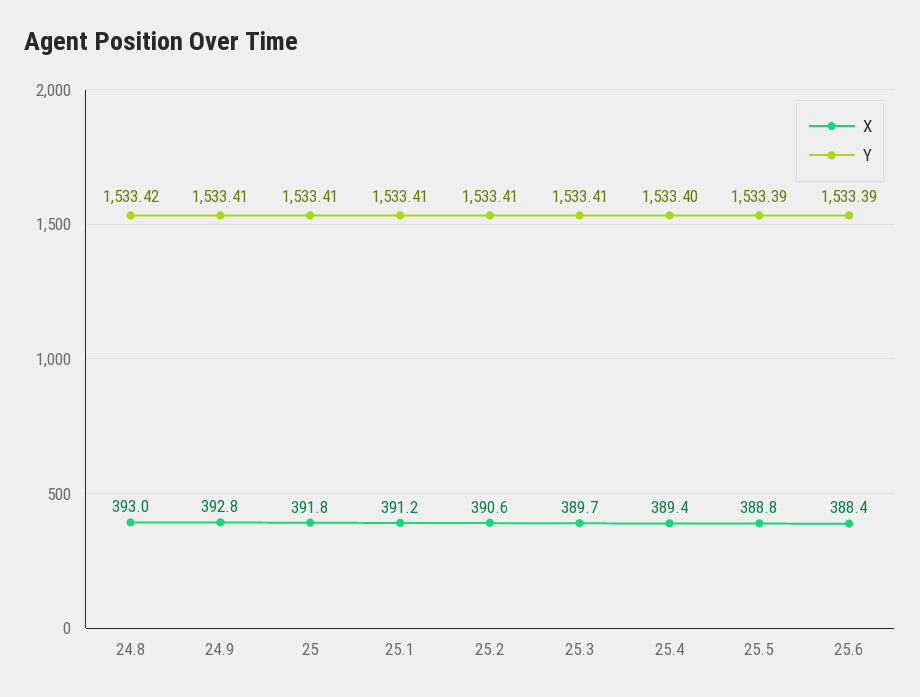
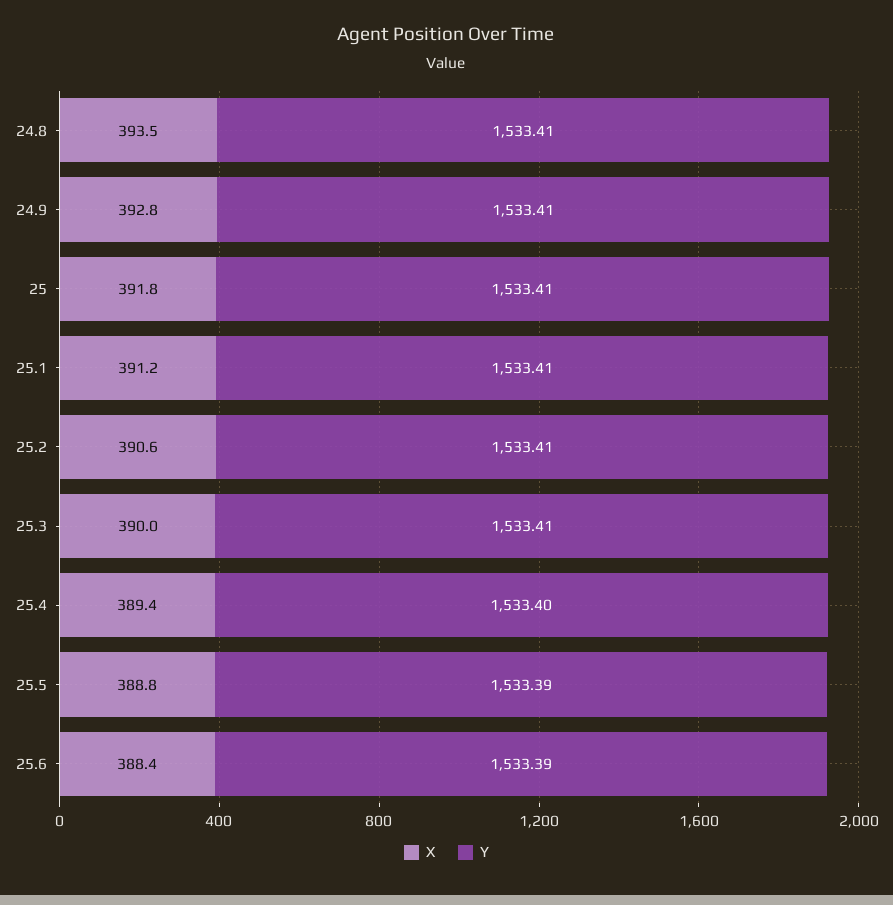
X, 24.8: 393 -> 393.5
Y, 24.8: 1533.42 -> 1533.41
X, 25.3: 389.7 -> 390

